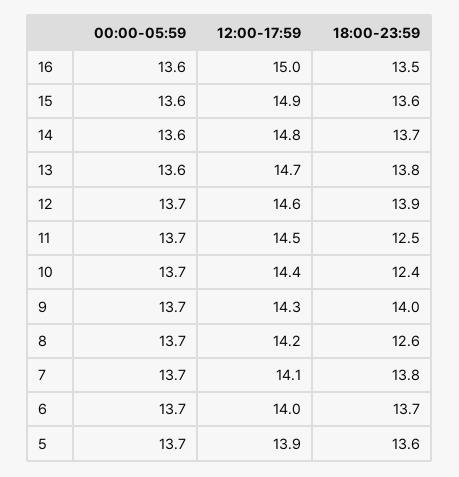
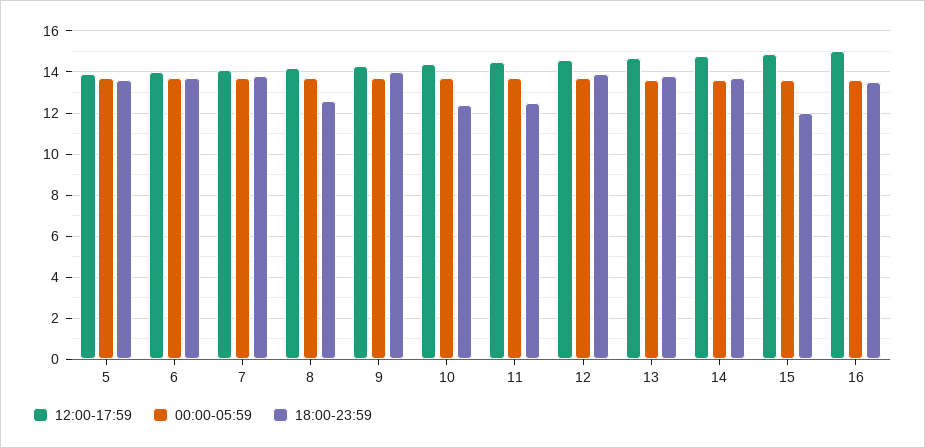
18:00-23:59, 15: 13.6 -> 12

